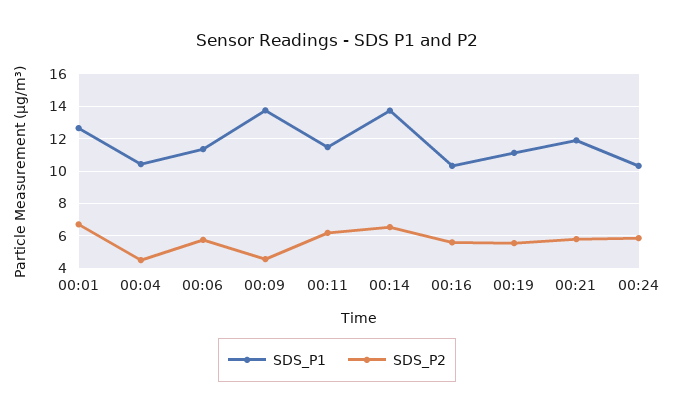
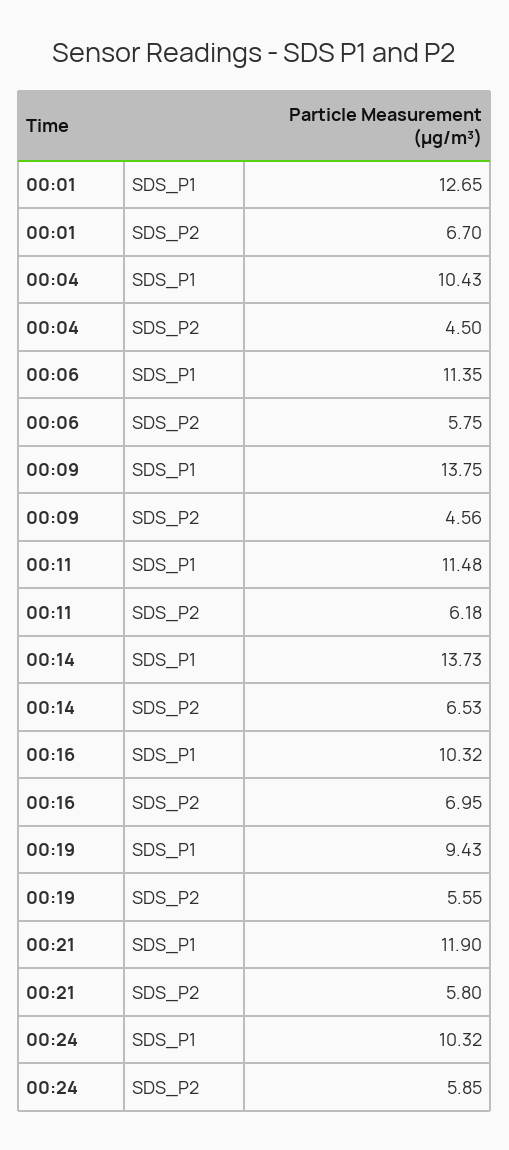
SDS_P2, 00:16: 5.5 -> 6.95
SDS_P1, 00:19: 11 -> 9.43

